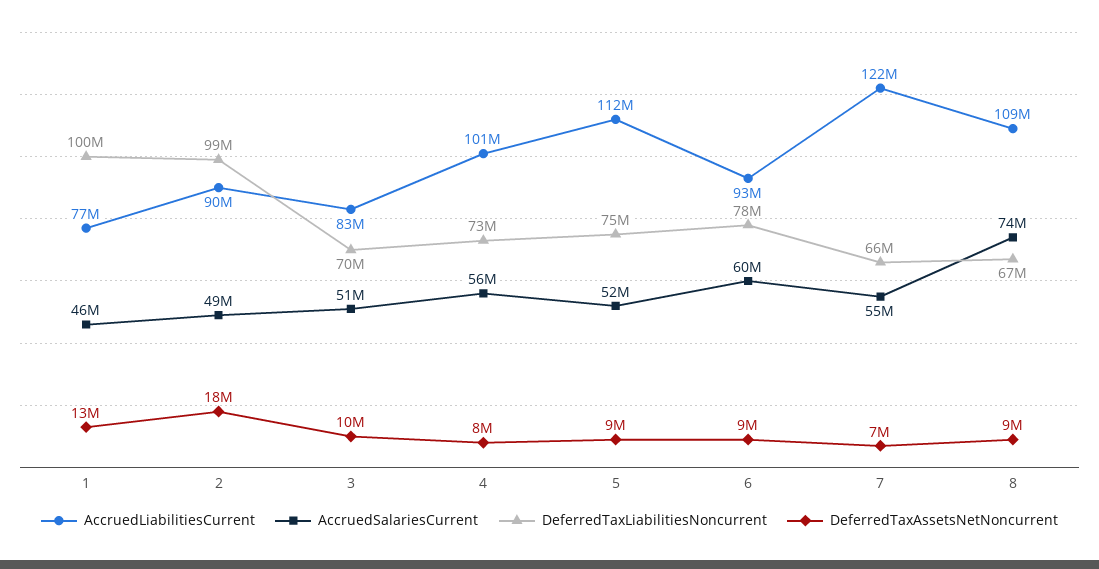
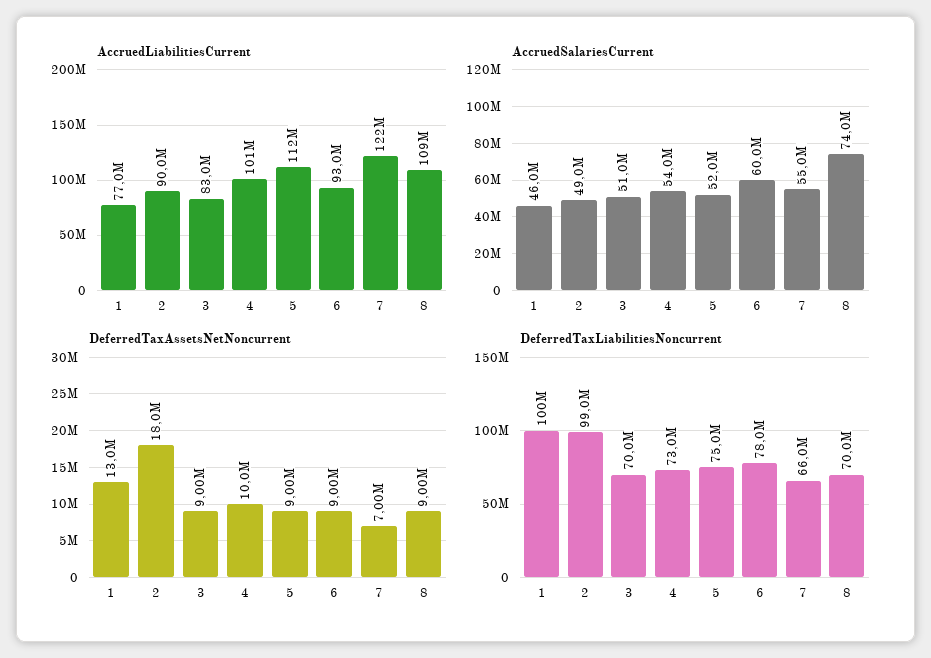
DeferredTaxAssetsNetNoncurrent, 3: 10000000 -> 9000000
AccruedSalariesCurrent, 4: 56000000 -> 54000000
DeferredTaxAssetsNetNoncurrent, 4: 8000000 -> 10000000
DeferredTaxLiabilitiesNoncurrent, 8: 67000000 -> 70000000

